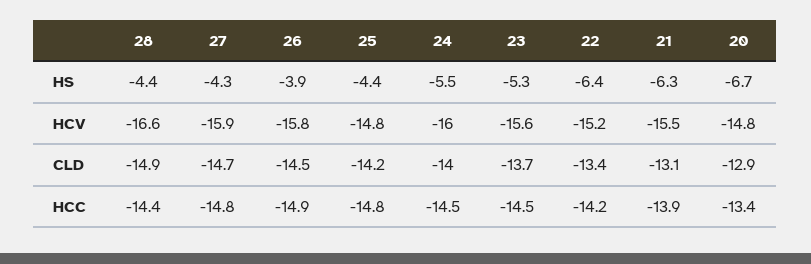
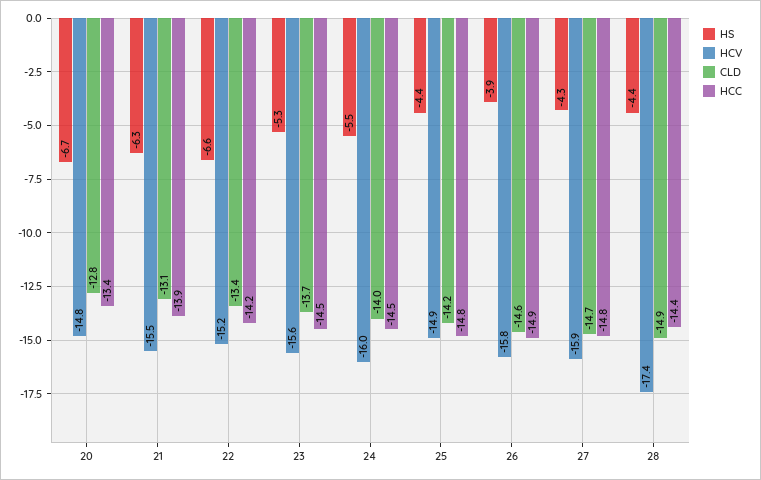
HS, 22: -6.4 -> -6.6
HCV, 28: -16.6 -> -17.4
HCV, 25: -14.8 -> -14.9
CLD, 26: -14.5 -> -14.6
CLD, 20: -12.9 -> -12.8

